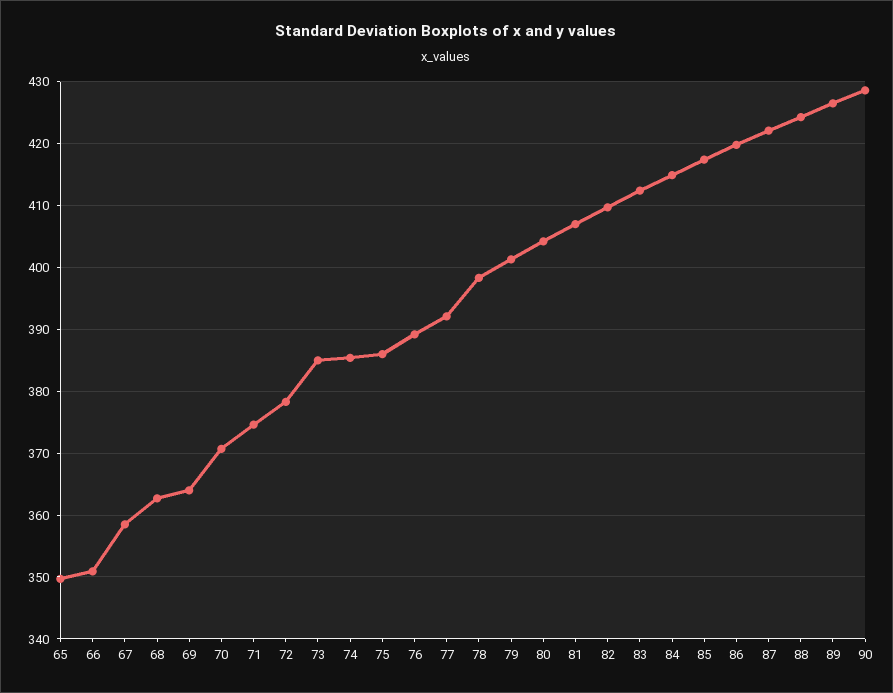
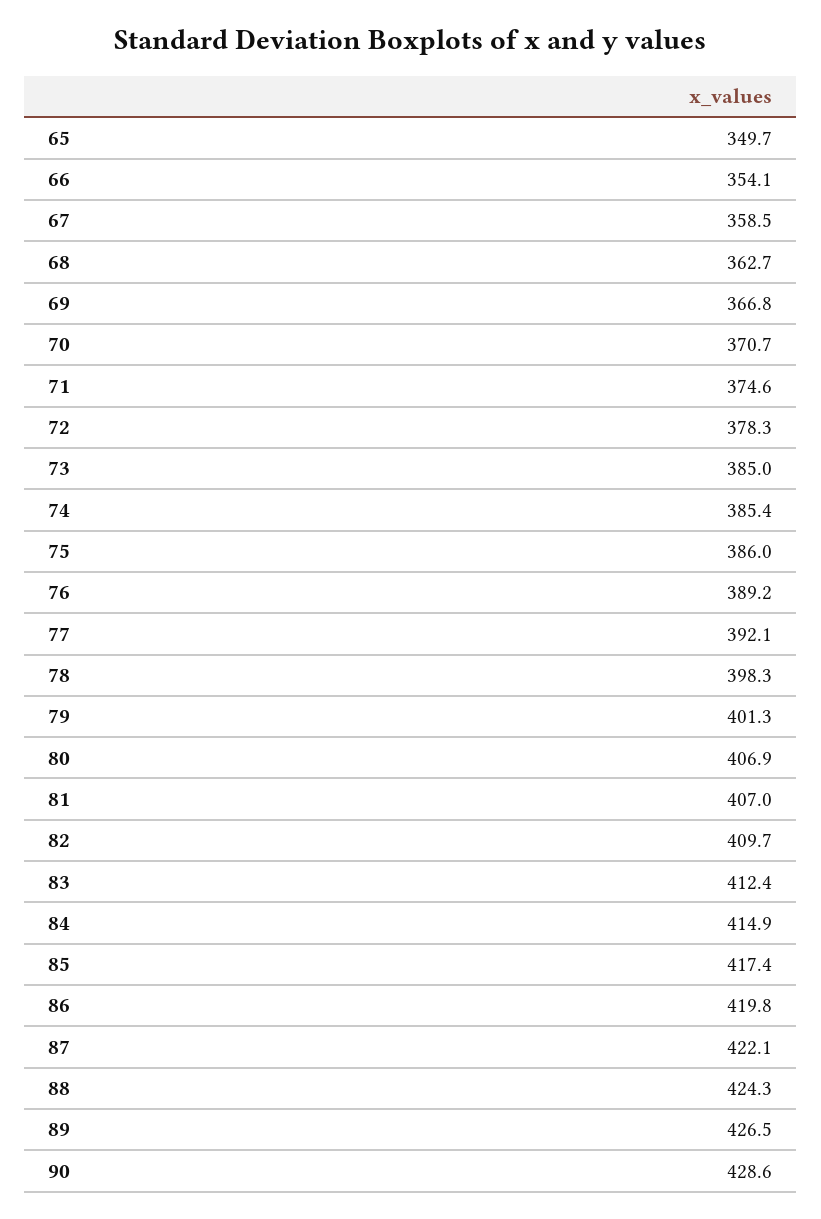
66: 351 -> 354.1
69: 364 -> 366.8
80: 404 -> 406.9

